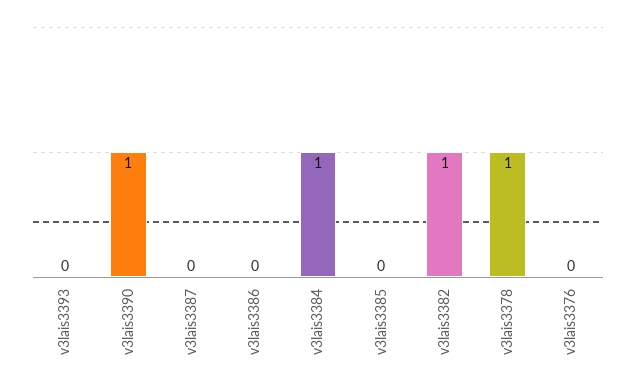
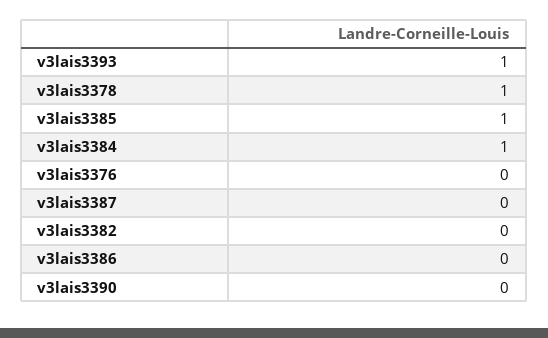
v3lais3393: 0 -> 1
v3lais3390: 1 -> 0
v3lais3385: 0 -> 1
v3lais3382: 1 -> 0

